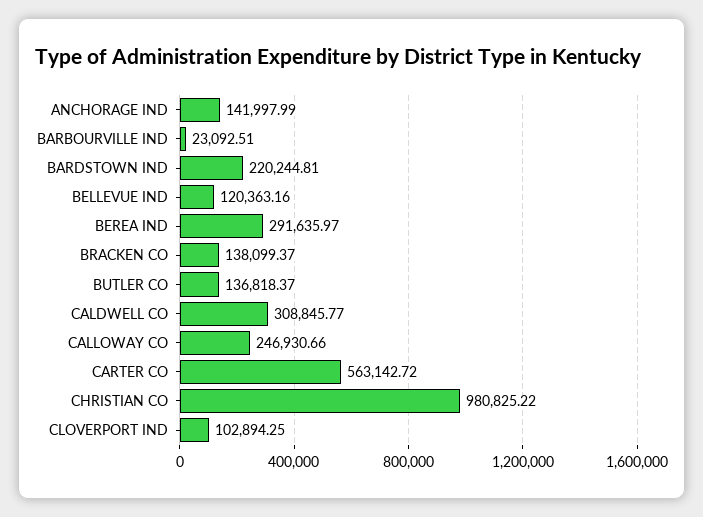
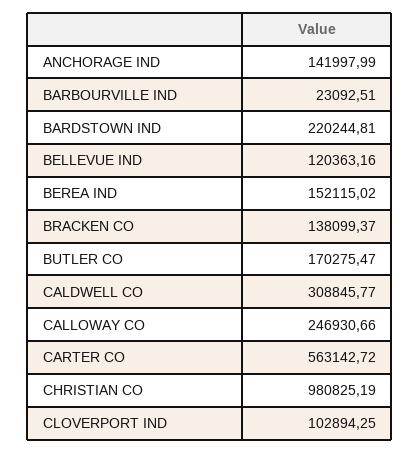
BEREA IND: 291635.97 -> 152115.02
BUTLER CO: 136818.37 -> 170275.47
CHRISTIAN CO: 980825.22 -> 980825.19

